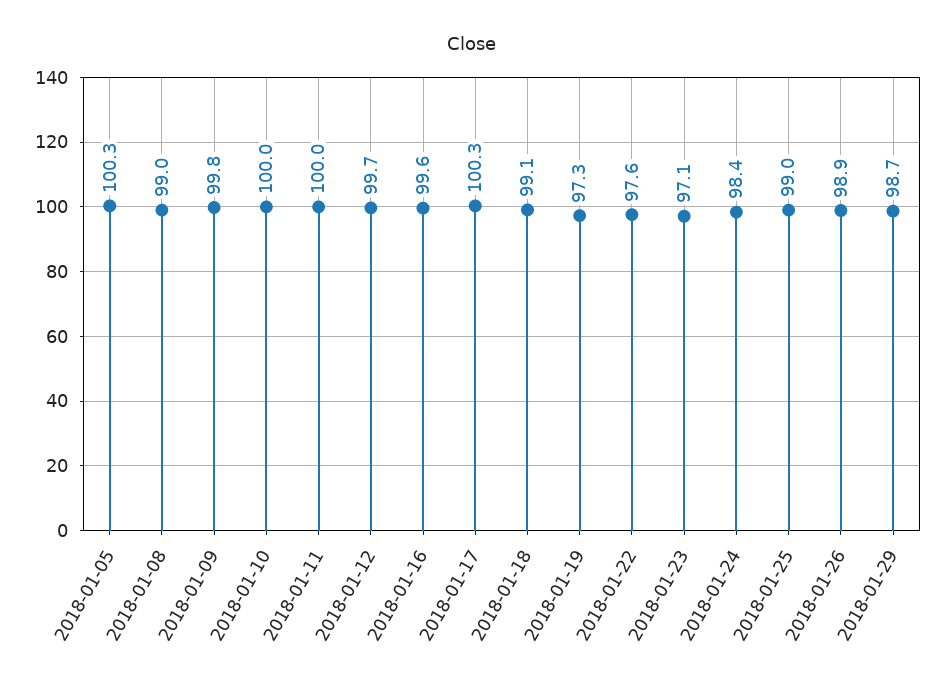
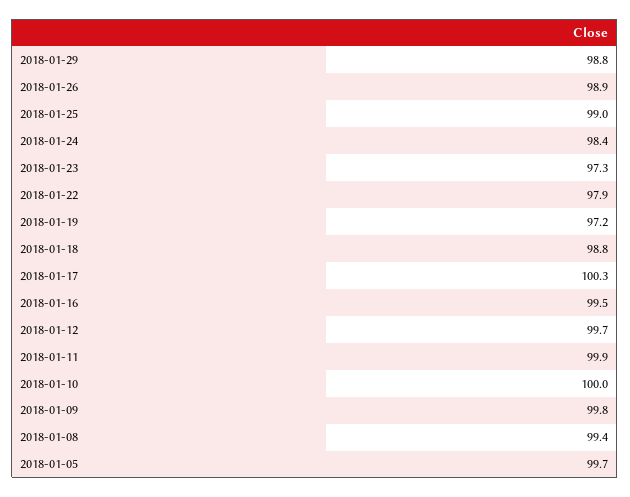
2018-01-05: 100.3 -> 99.7
2018-01-08: 99 -> 99.4
2018-01-11: 100 -> 99.9
2018-01-16: 99.6 -> 99.5
2018-01-18: 99.1 -> 98.8
2018-01-19: 97.3 -> 97.2
2018-01-22: 97.6 -> 97.9
2018-01-23: 97.1 -> 97.3
2018-01-29: 98.7 -> 98.8

